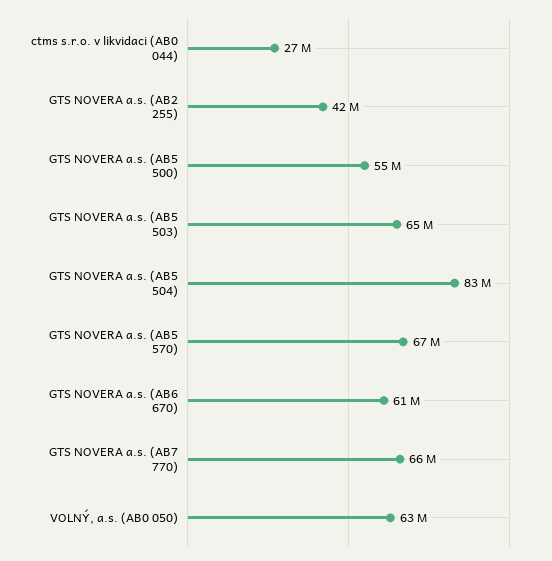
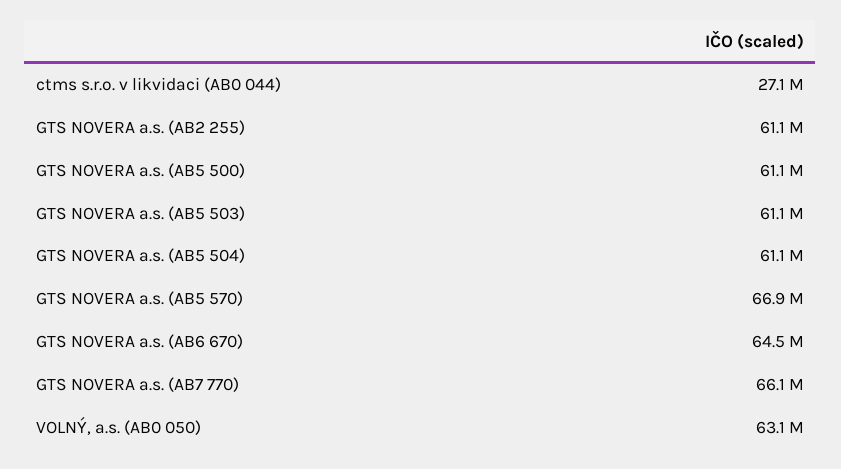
GTS NOVERA a.s. (AB2 255): 42000000 -> 61100000
GTS NOVERA a.s. (AB5 500): 55000000 -> 61100000
GTS NOVERA a.s. (AB5 503): 65000000 -> 61100000
GTS NOVERA a.s. (AB5 504): 83000000 -> 61100000
GTS NOVERA a.s. (AB6 670): 61000000 -> 64500000

